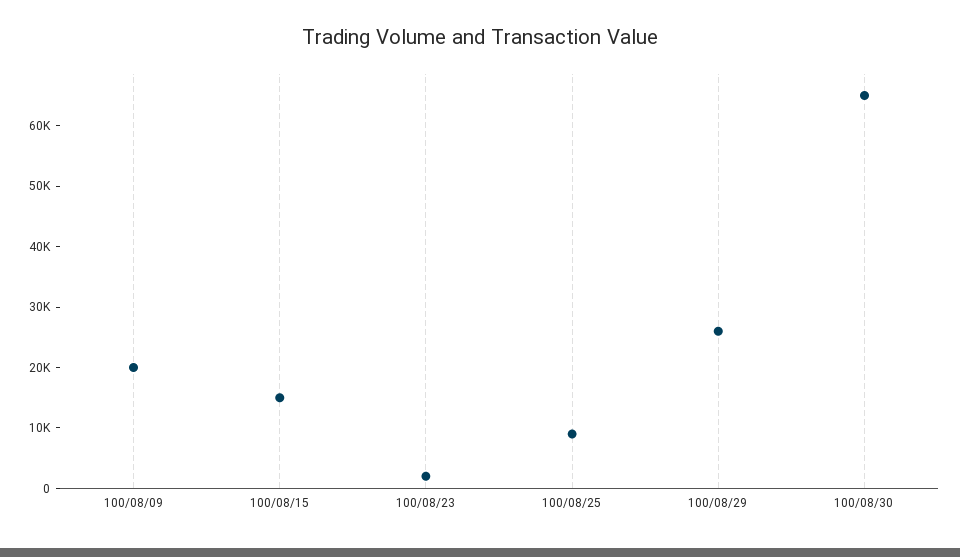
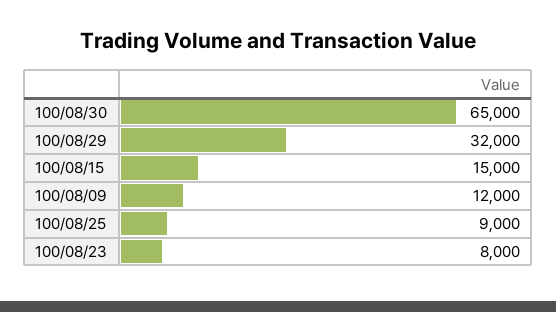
100/08/09: 20000 -> 12000
100/08/23: 2000 -> 8000
100/08/29: 26000 -> 32000

